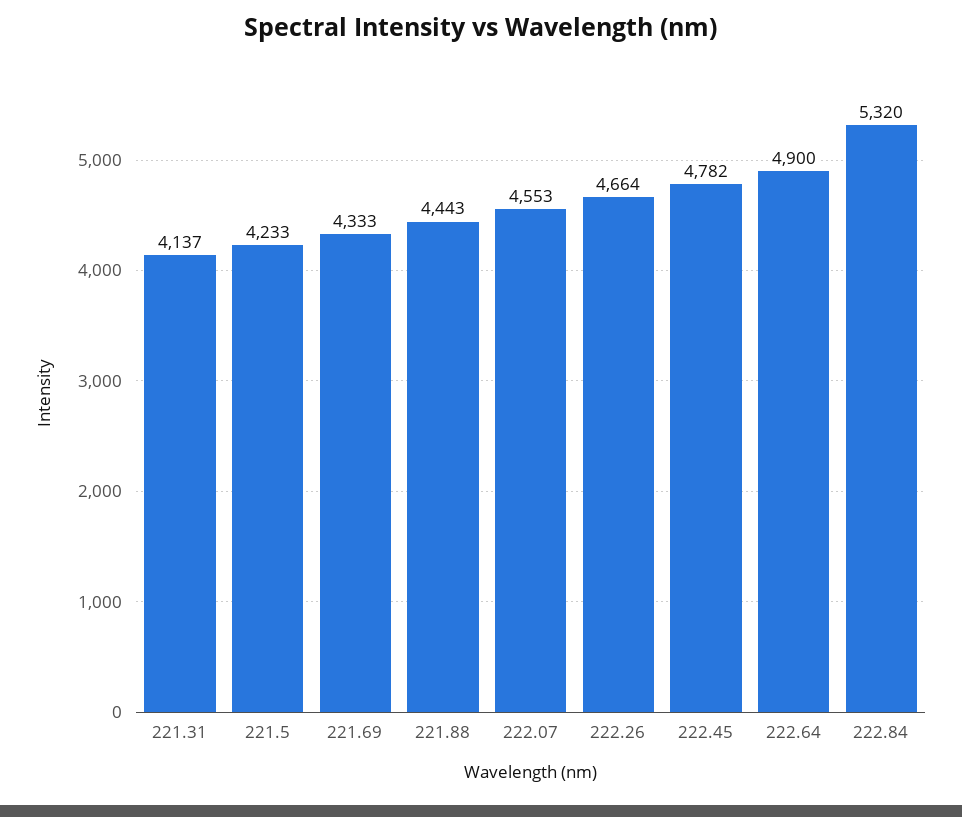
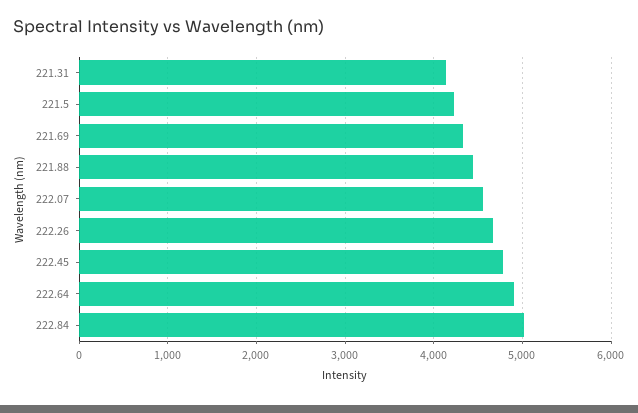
222.84: 5320 -> 5000

